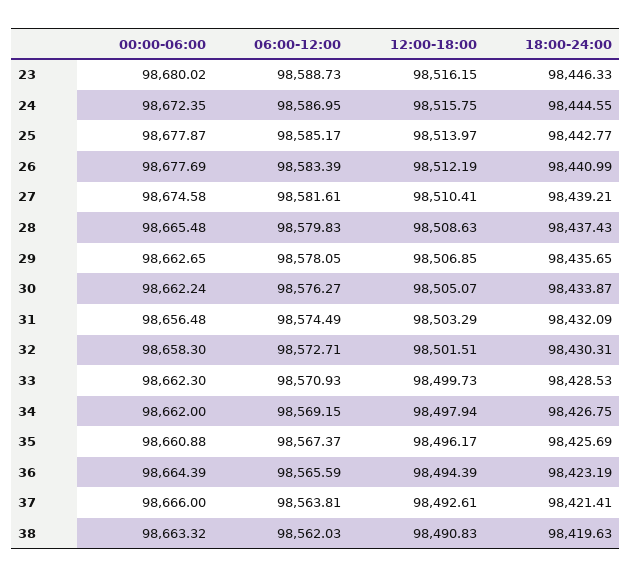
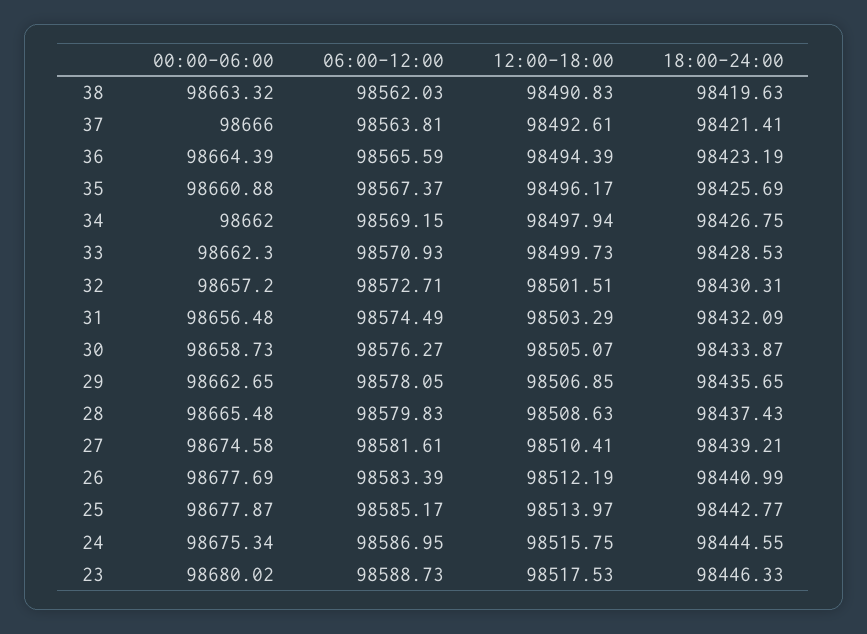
12:00-18:00, 23: 98516.15 -> 98517.53
00:00-06:00, 24: 98672.35 -> 98675.34
00:00-06:00, 30: 98662.24 -> 98658.73
00:00-06:00, 32: 98658.3 -> 98657.2

